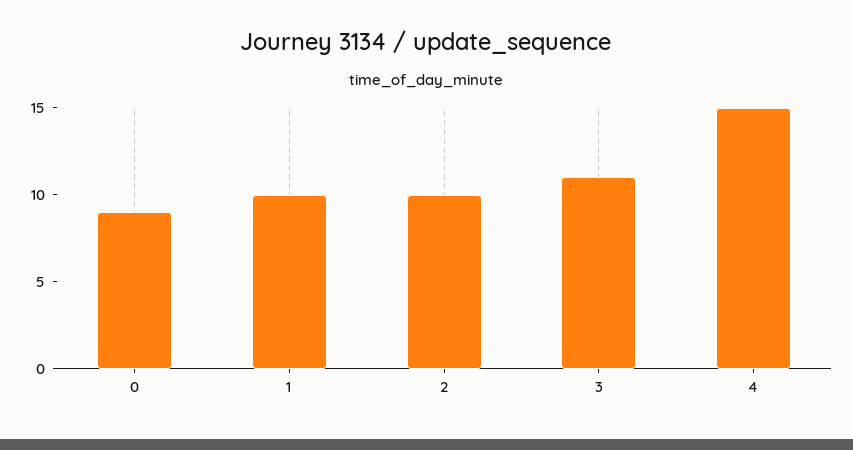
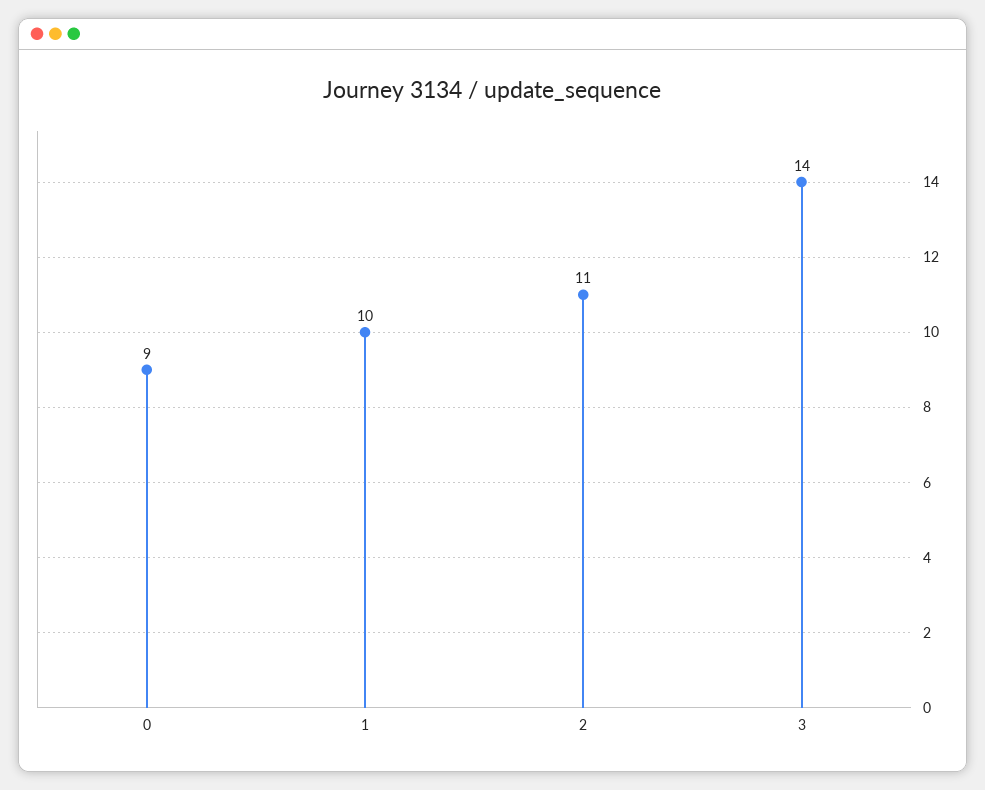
2: 10 -> 11
3: 11 -> 14
4: 15 -> none

